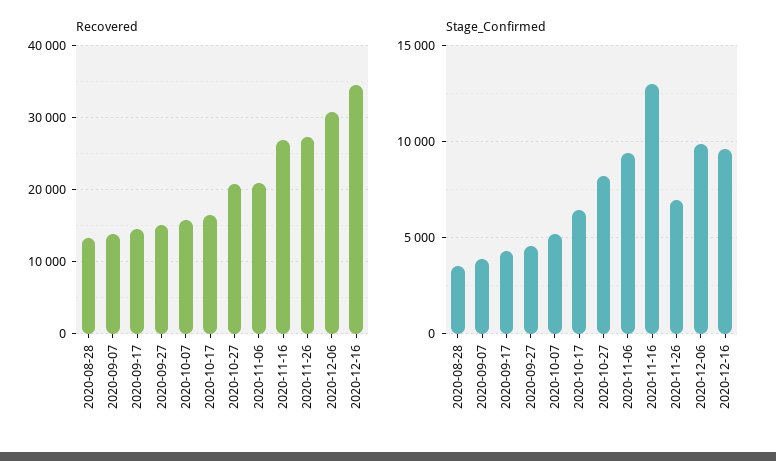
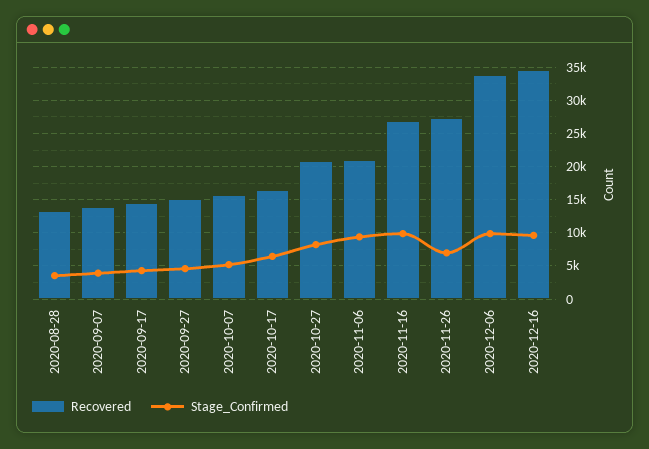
Recovered, 2020-12-06: 31000 -> 34000
Stage_Confirmed, 2020-11-16: 13000 -> 10000

